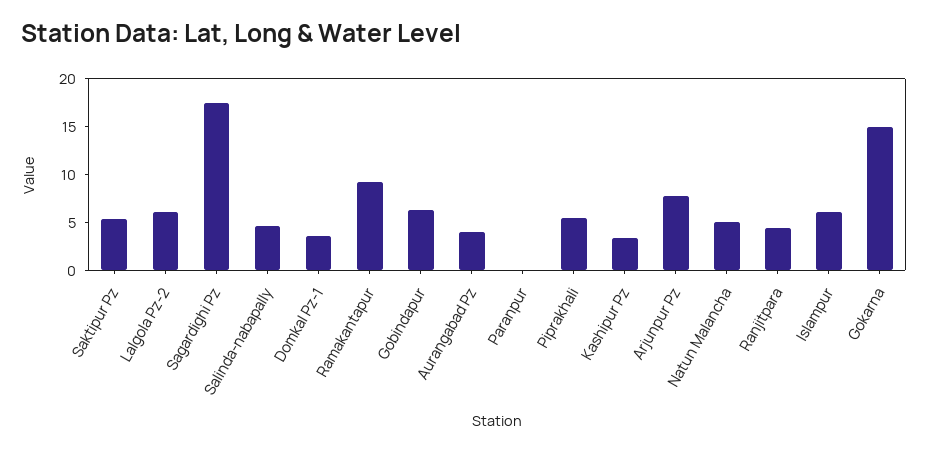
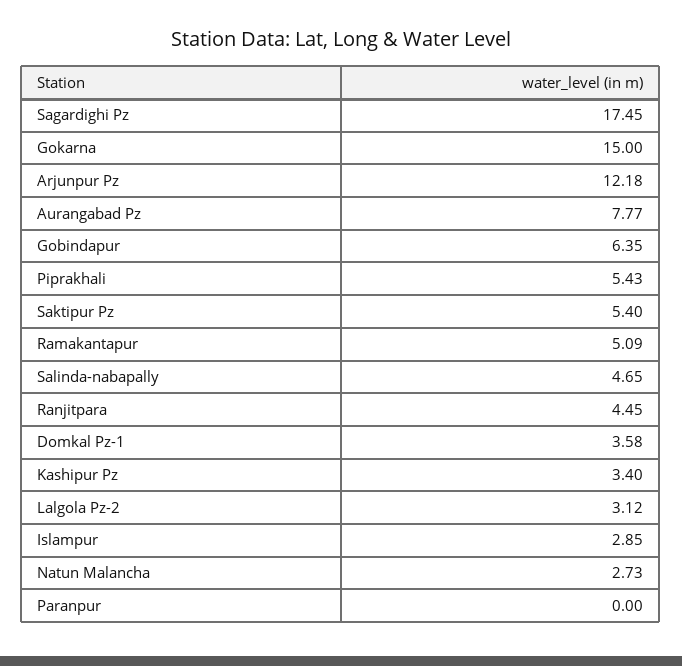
Lalgola Pz-2: 6 -> 3.12
Ramakantapur: 9 -> 5.09
Aurangabad Pz: 4 -> 7.77
Arjunpur Pz: 8 -> 12.18
Natun Malancha: 5 -> 2.73
Islampur: 6 -> 2.85

